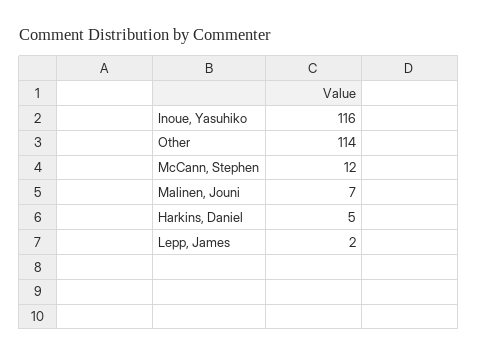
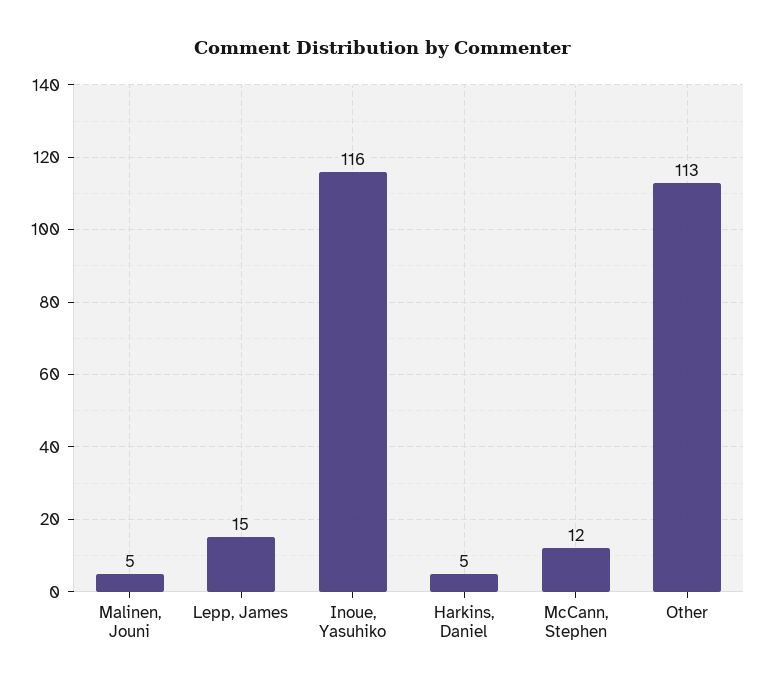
Other: 114 -> 113
Malinen, Jouni: 7 -> 5
Lepp, James: 2 -> 15

